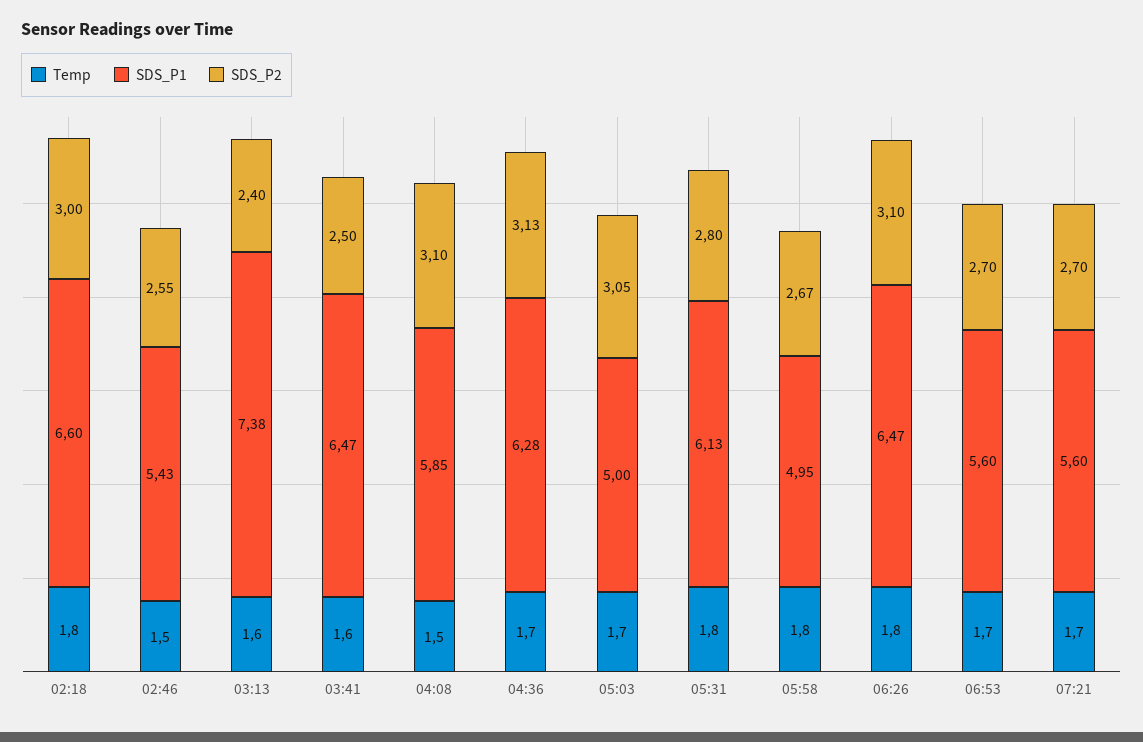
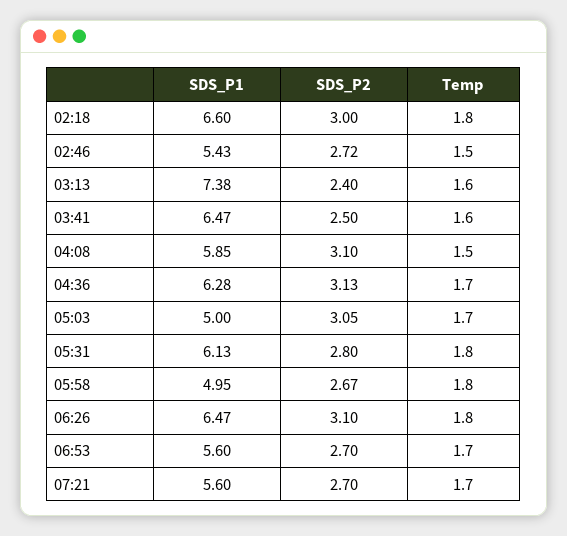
SDS_P2, 02:46: 2.55 -> 2.72

